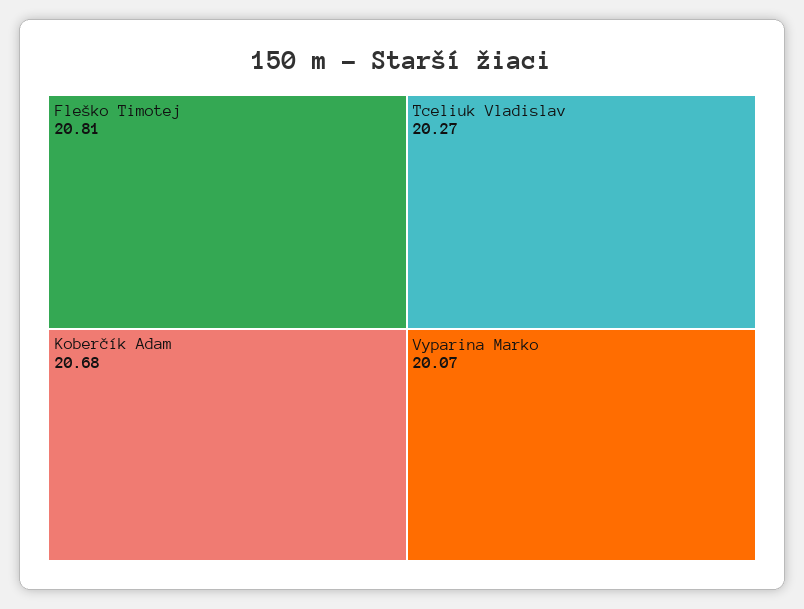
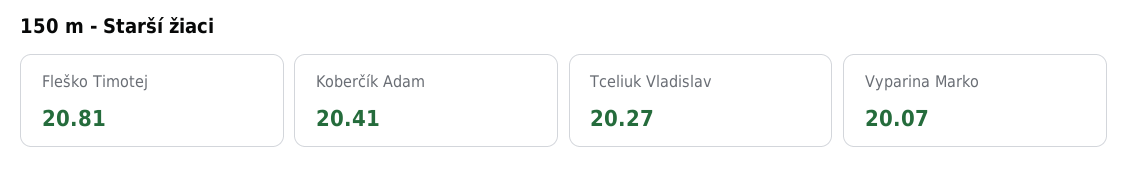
Koberčík Adam: 20.68 -> 20.41

